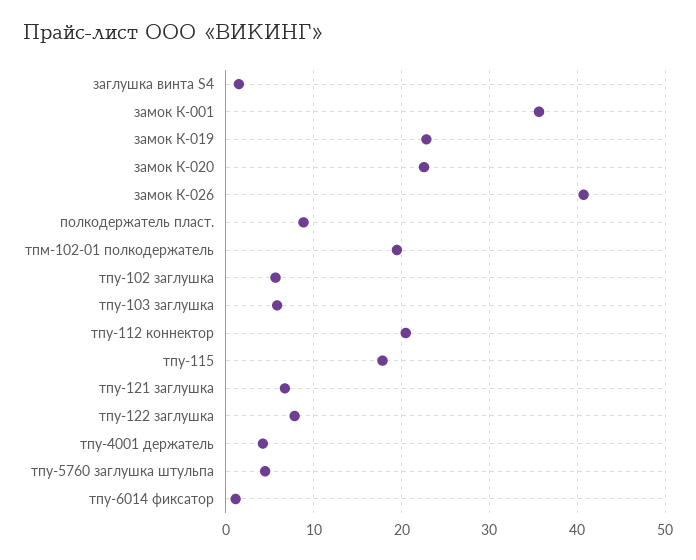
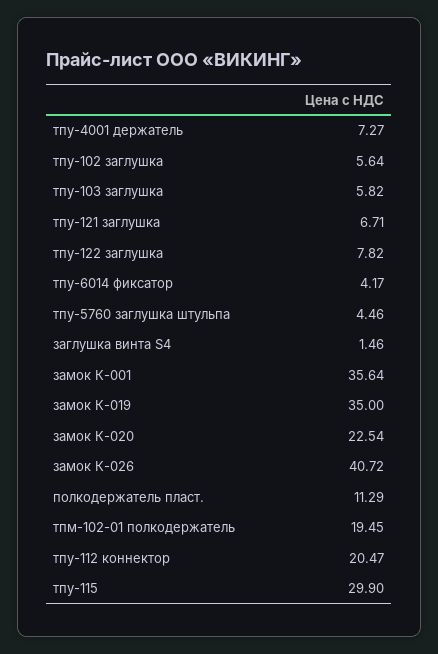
замок К-019: 23 -> 35
полкодержатель пласт.: 9 -> 11.29
тпу-115: 18 -> 29.9
тпу-4001 держатель: 4 -> 7.27
тпу-6014 фиксатор: 1 -> 4.17

